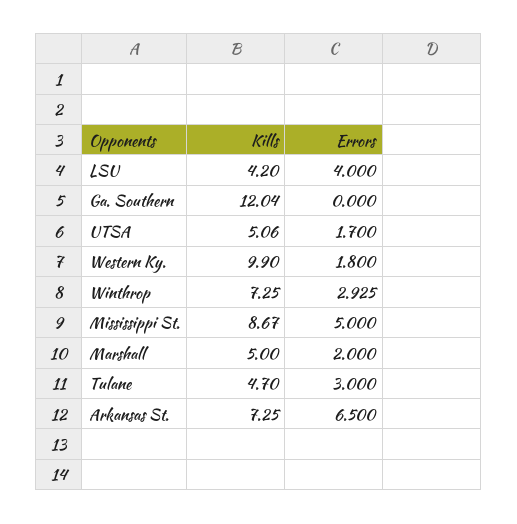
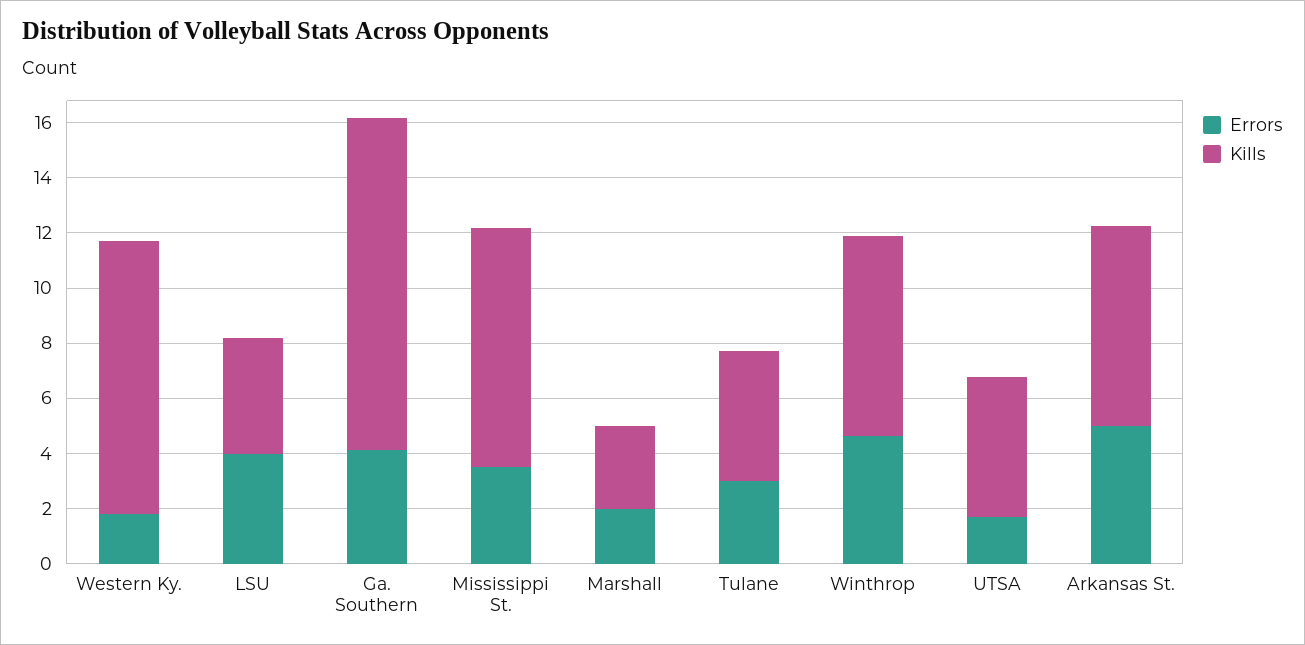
Errors, Ga. Southern: 0 -> 4
Errors, Winthrop: 2.925 -> 4.5
Errors, Mississippi St.: 5 -> 3.5
Kills, Marshall: 5 -> 3
Errors, Arkansas St.: 6.5 -> 5

